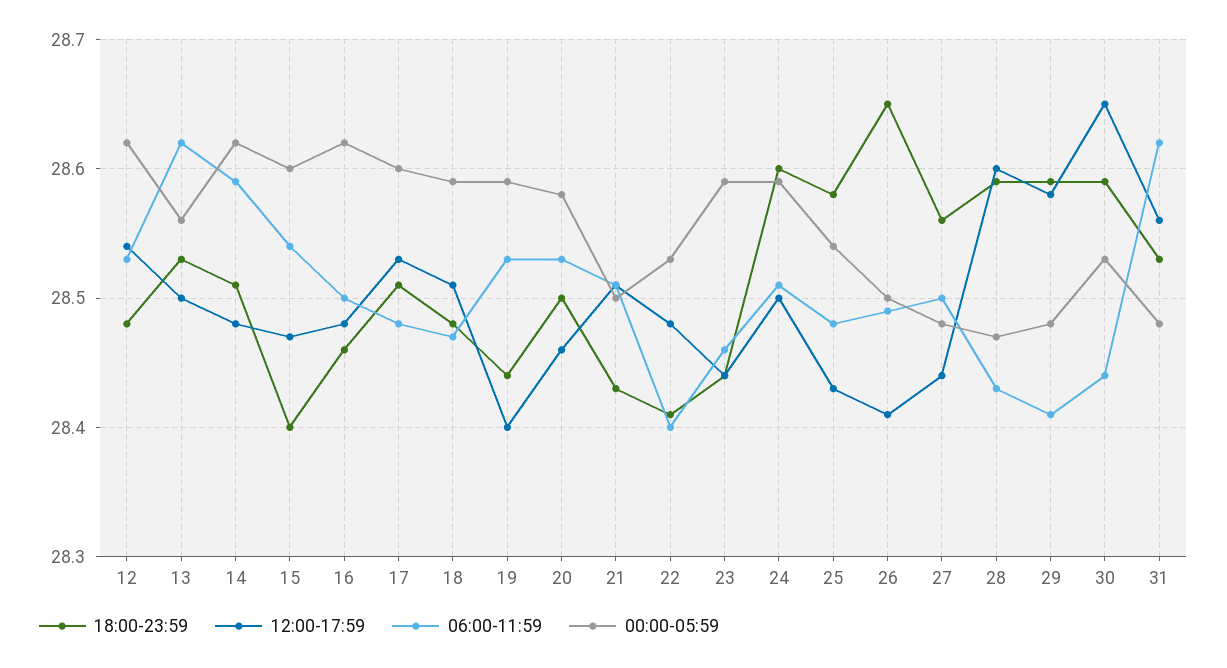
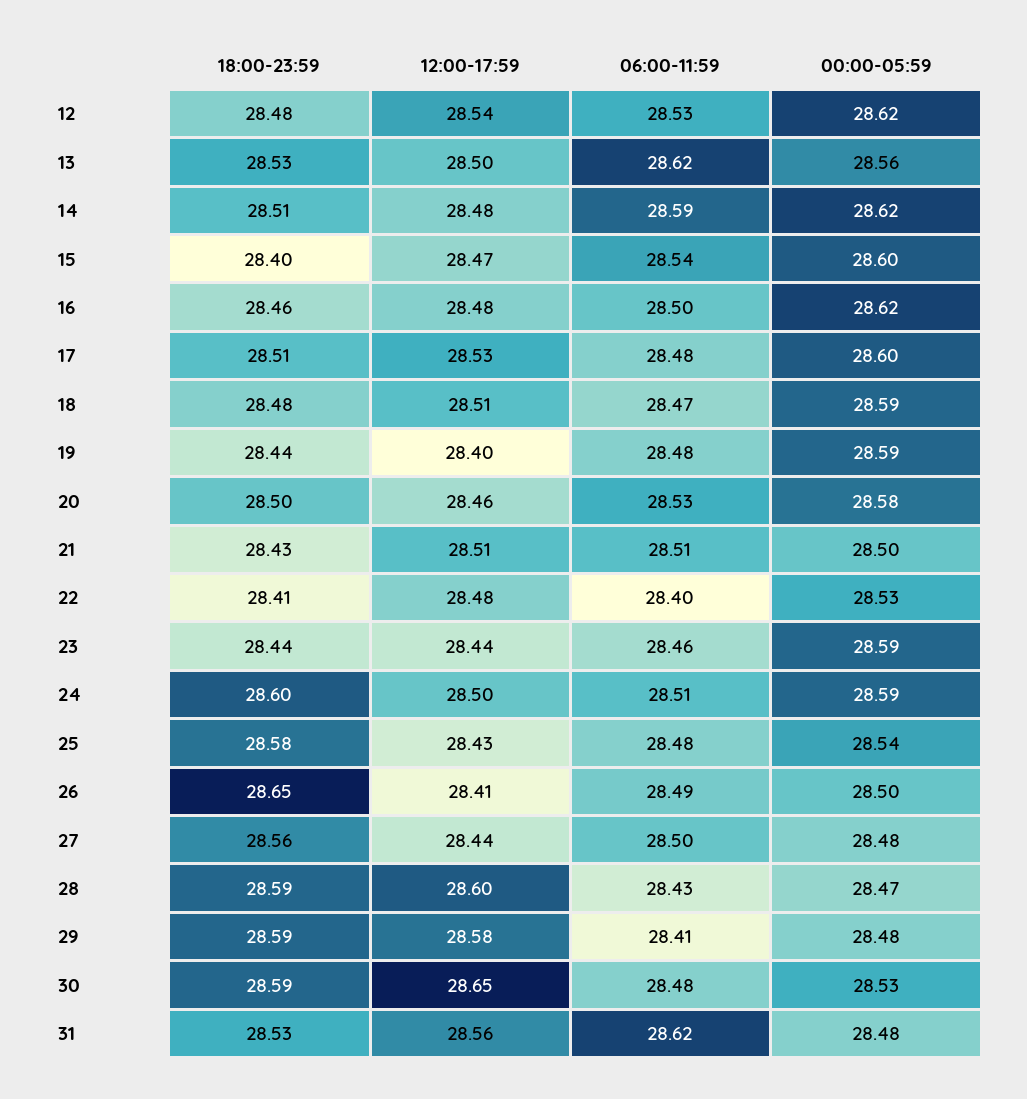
06:00-11:59, 19: 28.53 -> 28.48
06:00-11:59, 30: 28.44 -> 28.48

